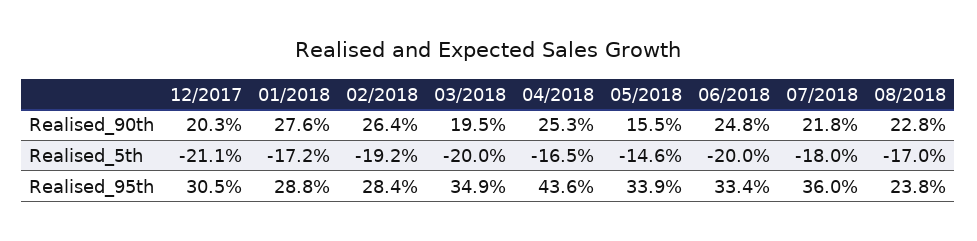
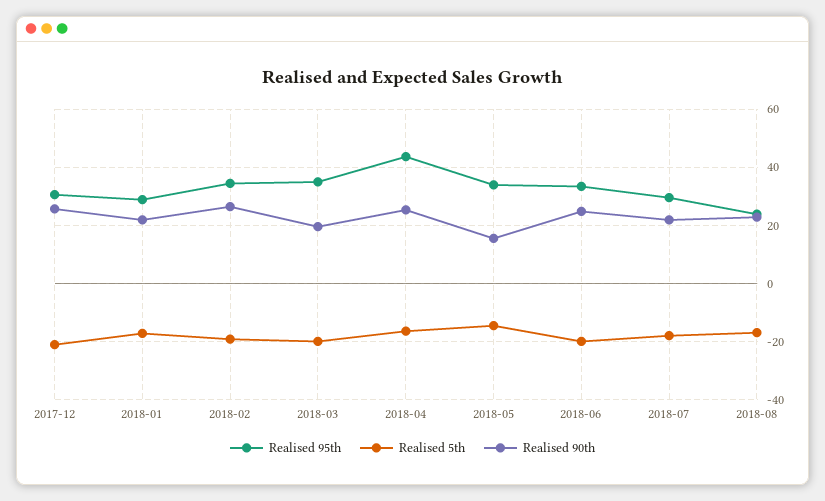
Realised_90th, 12/2017: 20.3 -> 25
Realised_90th, 01/2018: 27.6 -> 22.5
Realised_95th, 02/2018: 28.4 -> 35
Realised_95th, 07/2018: 36 -> 30

